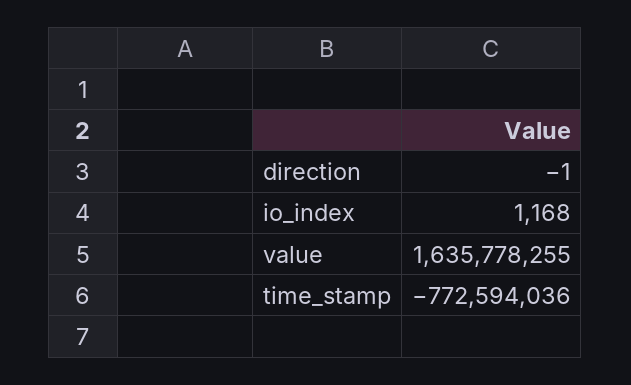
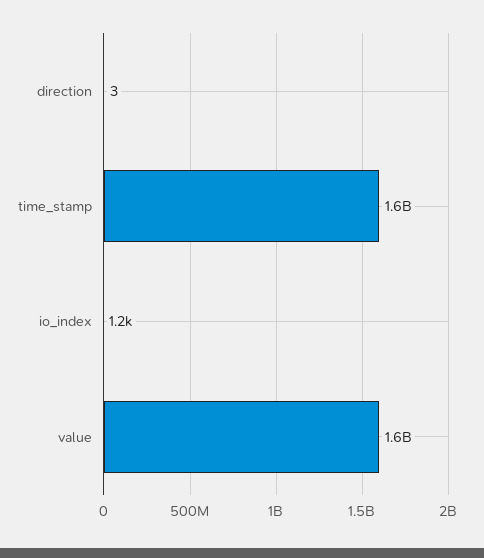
direction: -1 -> 3
time_stamp: -772594036 -> 1600000000

